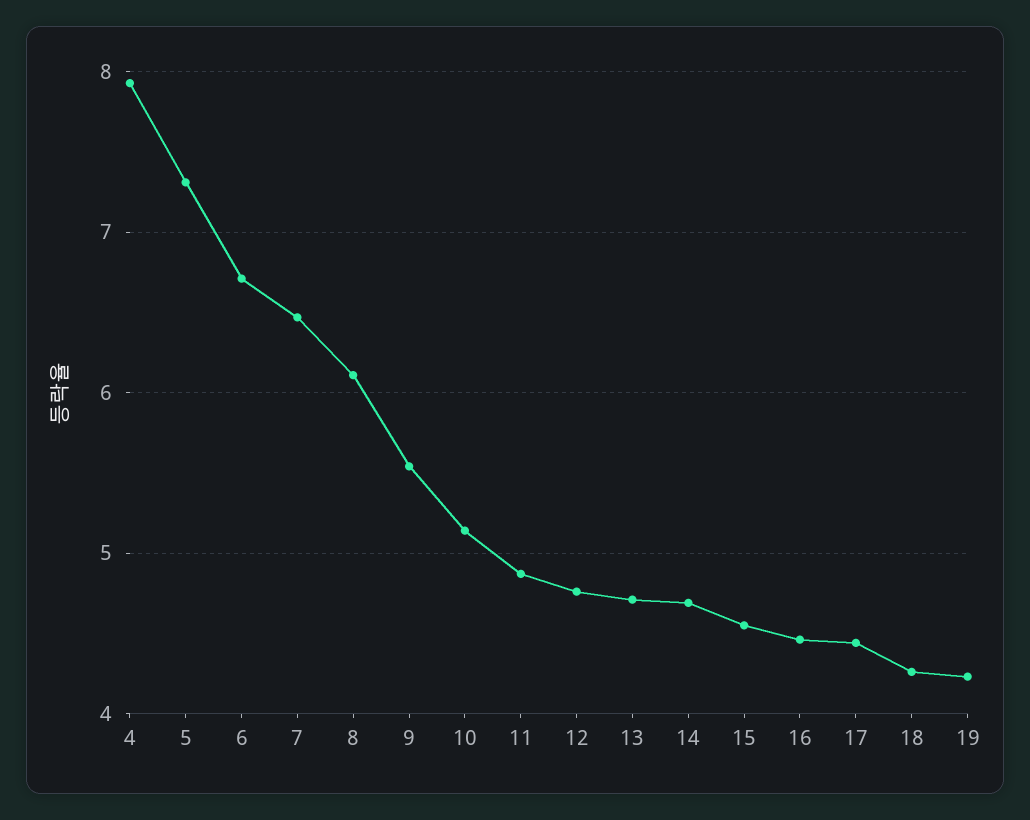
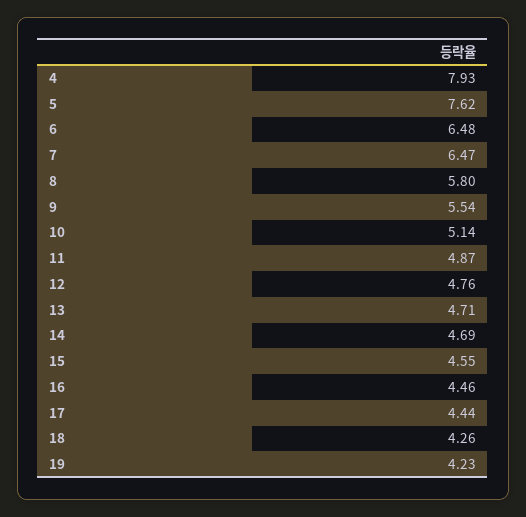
5: 7.3 -> 7.62
6: 6.7 -> 6.48
8: 6.1 -> 5.8

